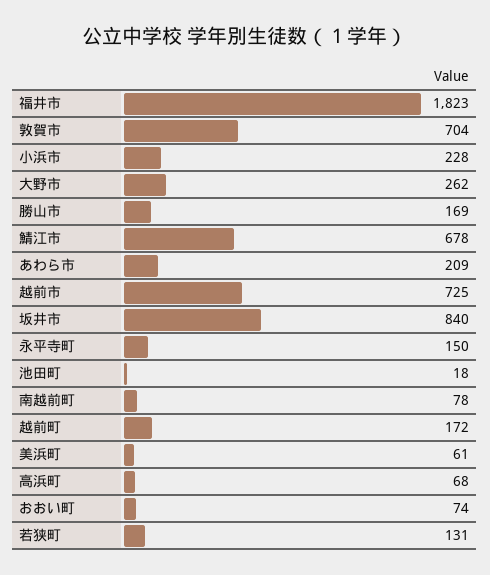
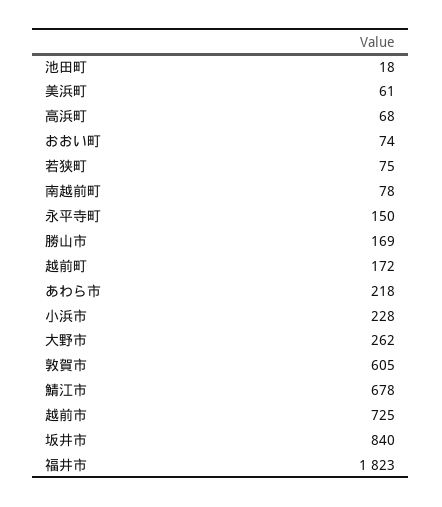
敦賀市: 704 -> 605
あわら市: 209 -> 218
若狭町: 131 -> 75

